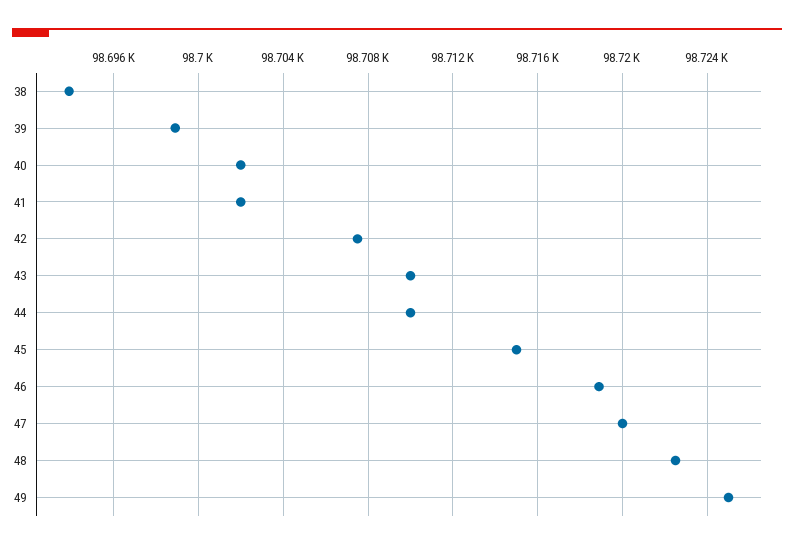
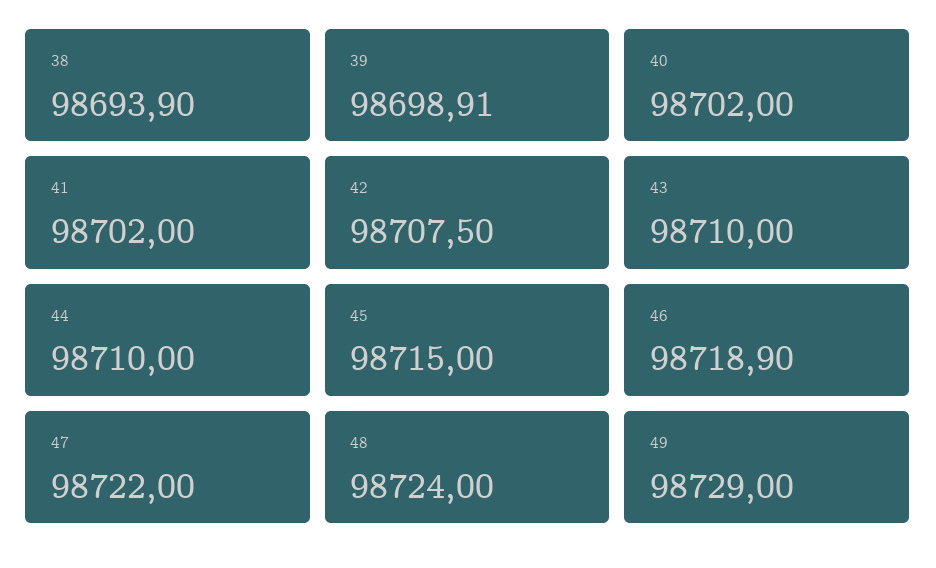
47: 98720 -> 98722
48: 98722.5 -> 98724
49: 98725 -> 98729

